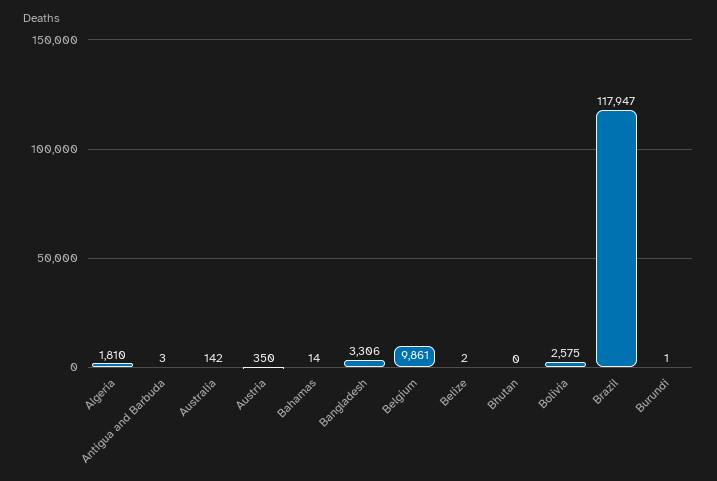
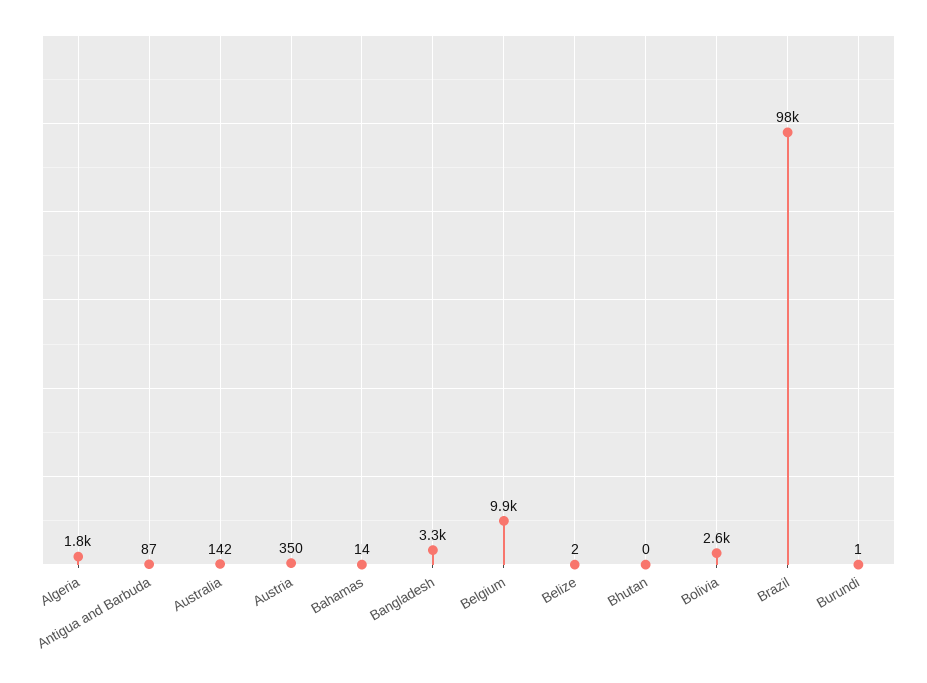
Antigua and Barbuda: 3 -> 87
Brazil: 117947 -> 98000

